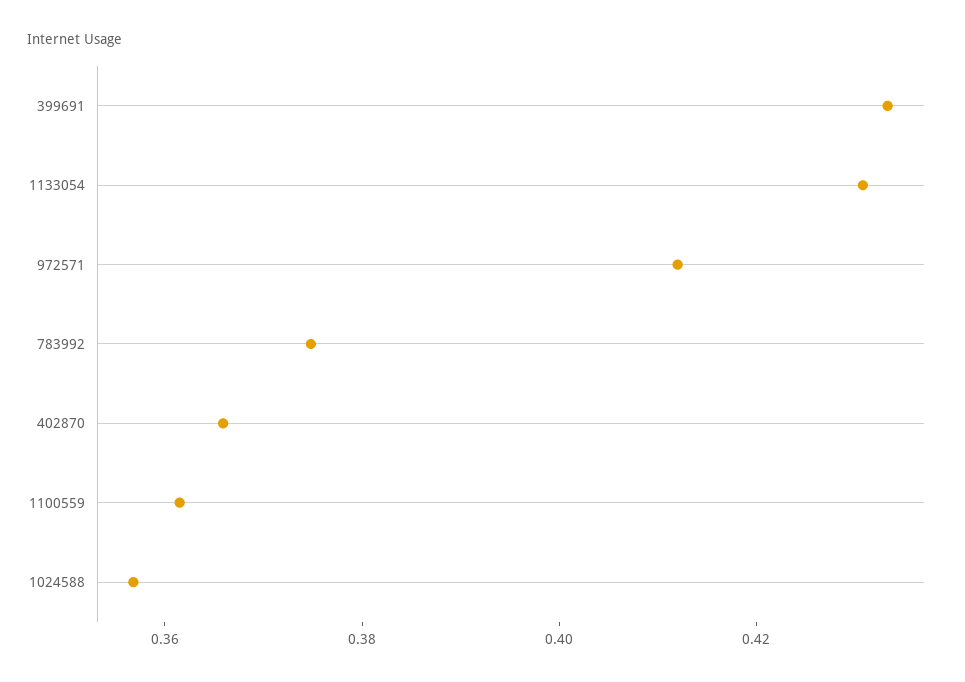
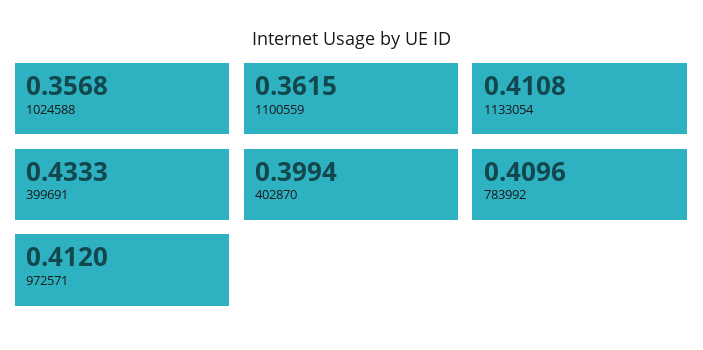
1133054: 0.43 -> 0.4108
783992: 0.375 -> 0.4096
402870: 0.365 -> 0.3994

